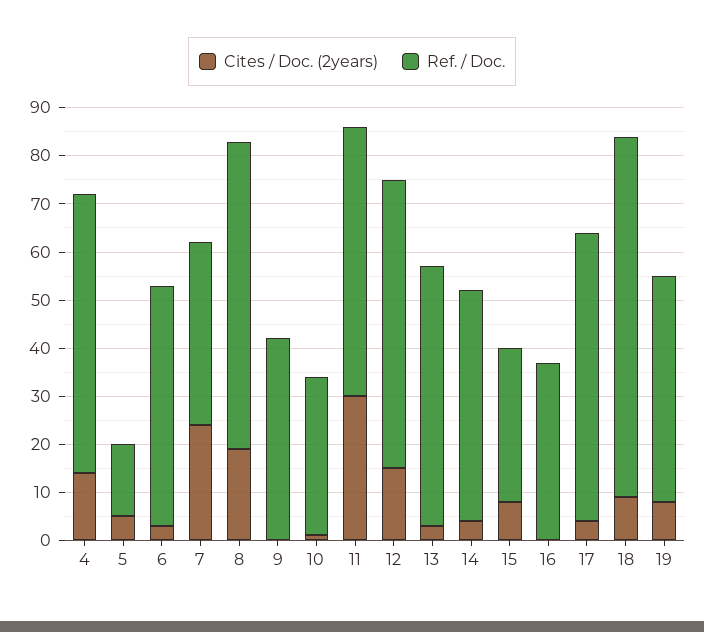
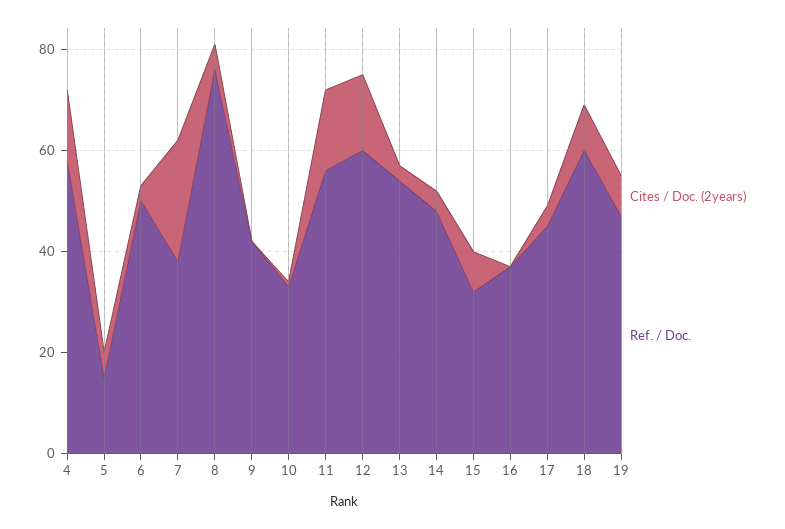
Cites / Doc. (2years), 8: 20 -> 5
Ref. / Doc., 8: 65 -> 75
Cites / Doc. (2years), 11: 30 -> 15
Ref. / Doc., 17: 60 -> 45
Ref. / Doc., 18: 75 -> 60

